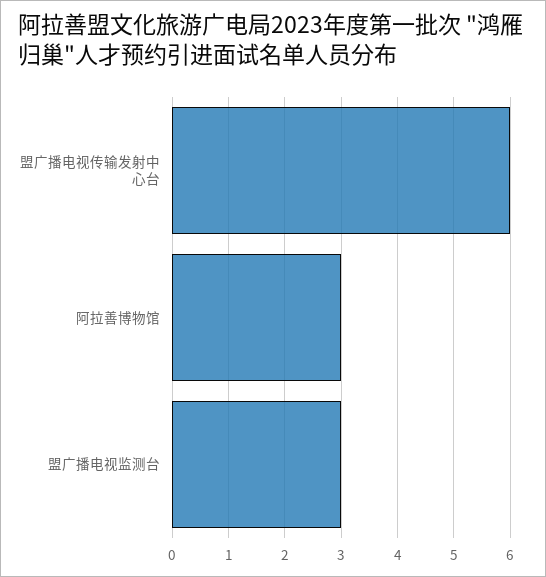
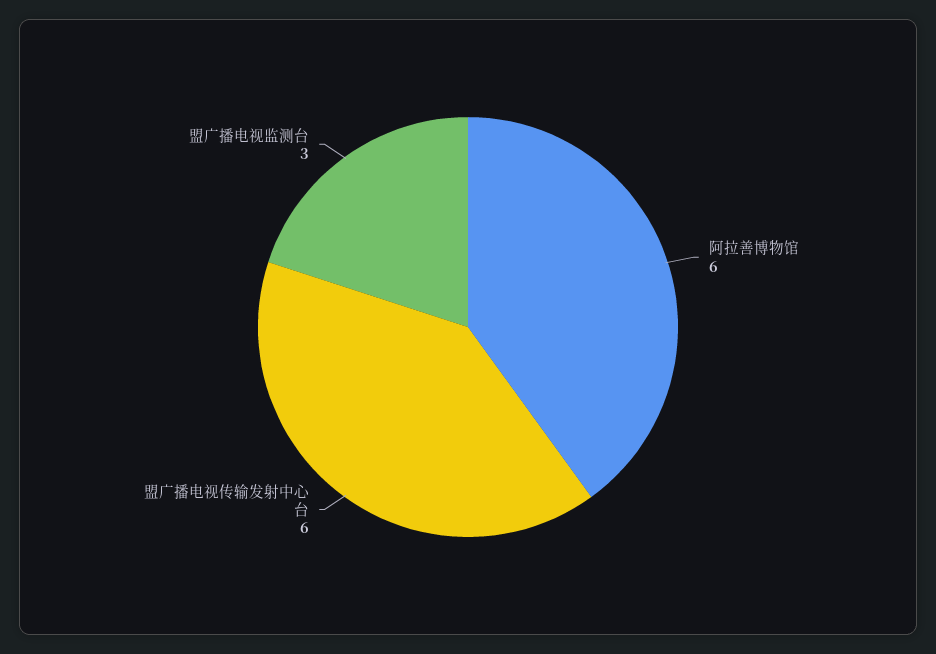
阿拉善博物馆: 3 -> 6

